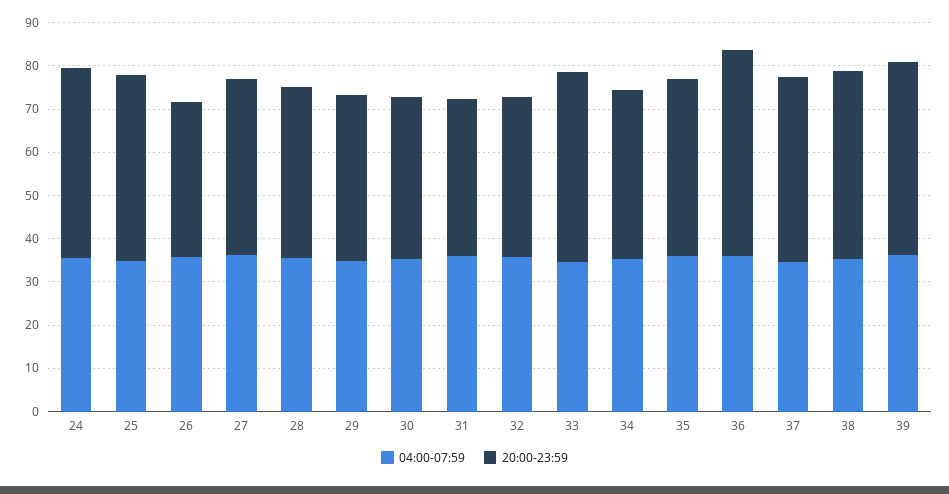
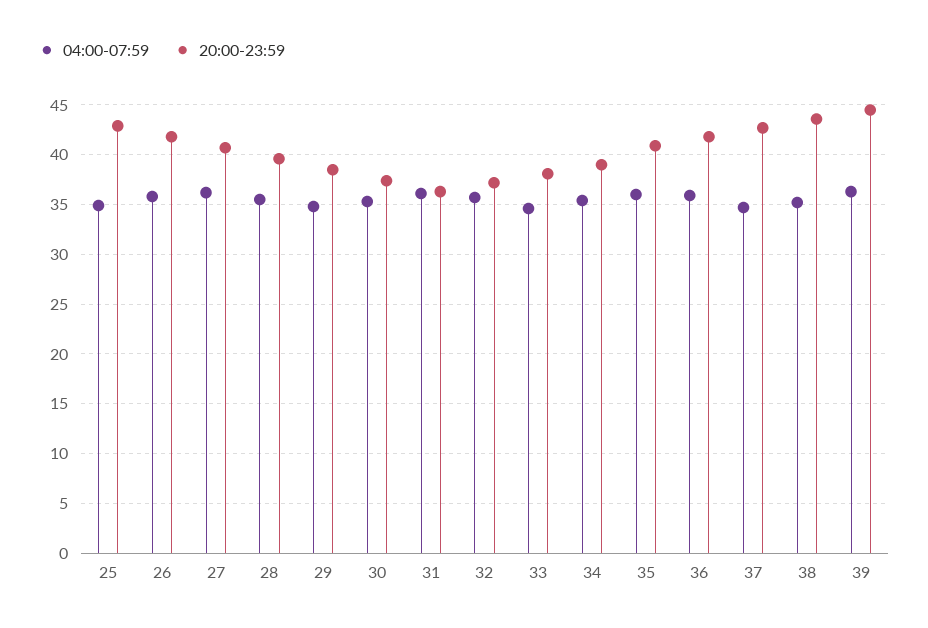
04:00-07:59, 24: 36 -> none
20:00-23:59, 24: 44 -> none
20:00-23:59, 26: 36 -> 42
20:00-23:59, 33: 44 -> 38
20:00-23:59, 36: 48 -> 42

